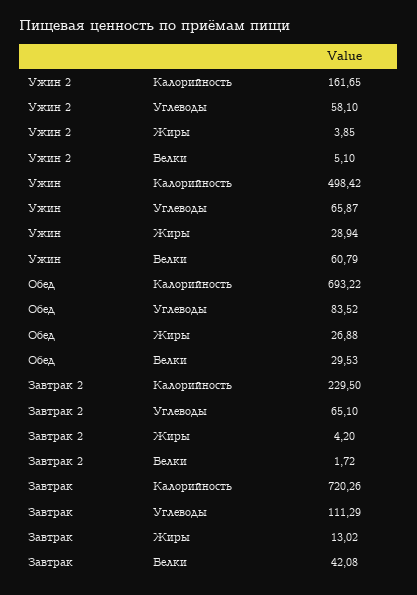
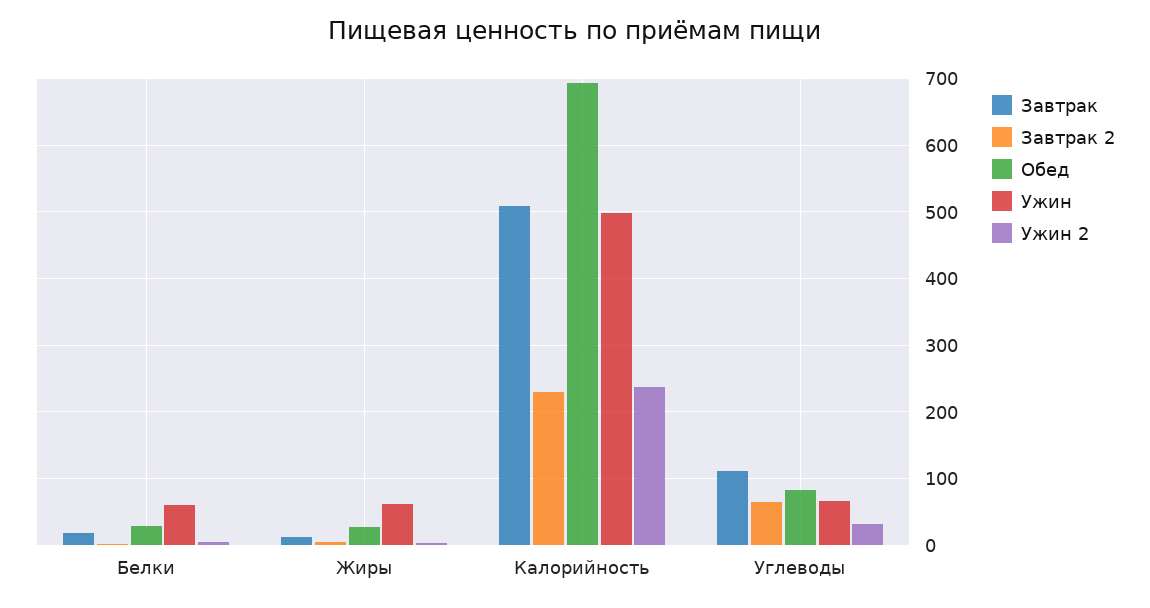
Ужин 2, Калорийность: 161.65 -> 240
Ужин 2, Углеводы: 58.1 -> 30
Ужин, Жиры: 28.94 -> 60
Завтрак, Калорийность: 720.26 -> 510
Завтрак, Белки: 42.08 -> 20

